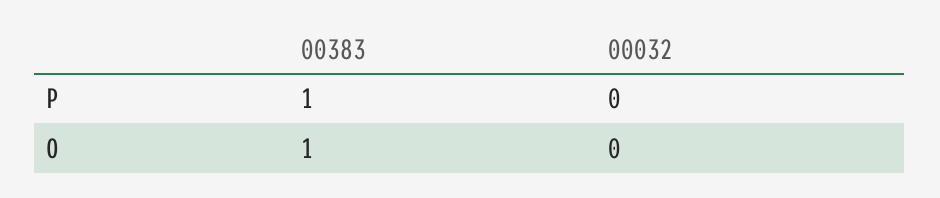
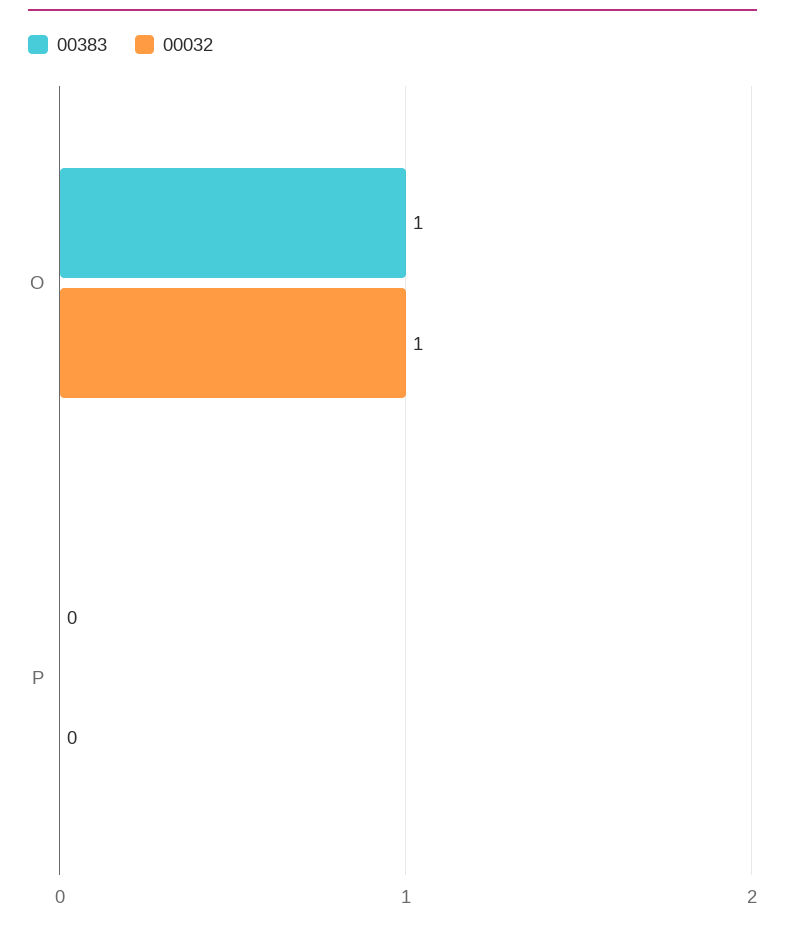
00383, P: 1 -> 0
00032, O: 0 -> 1

